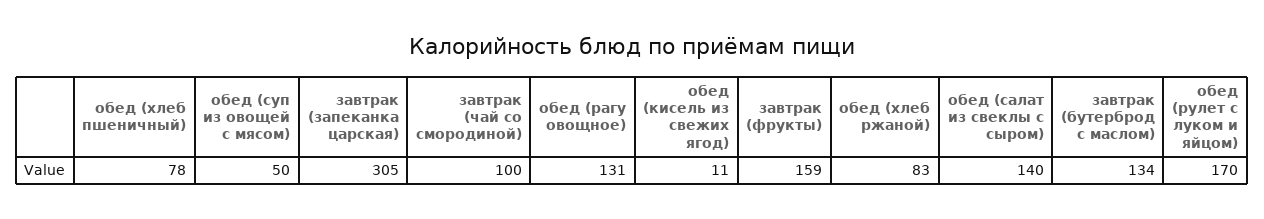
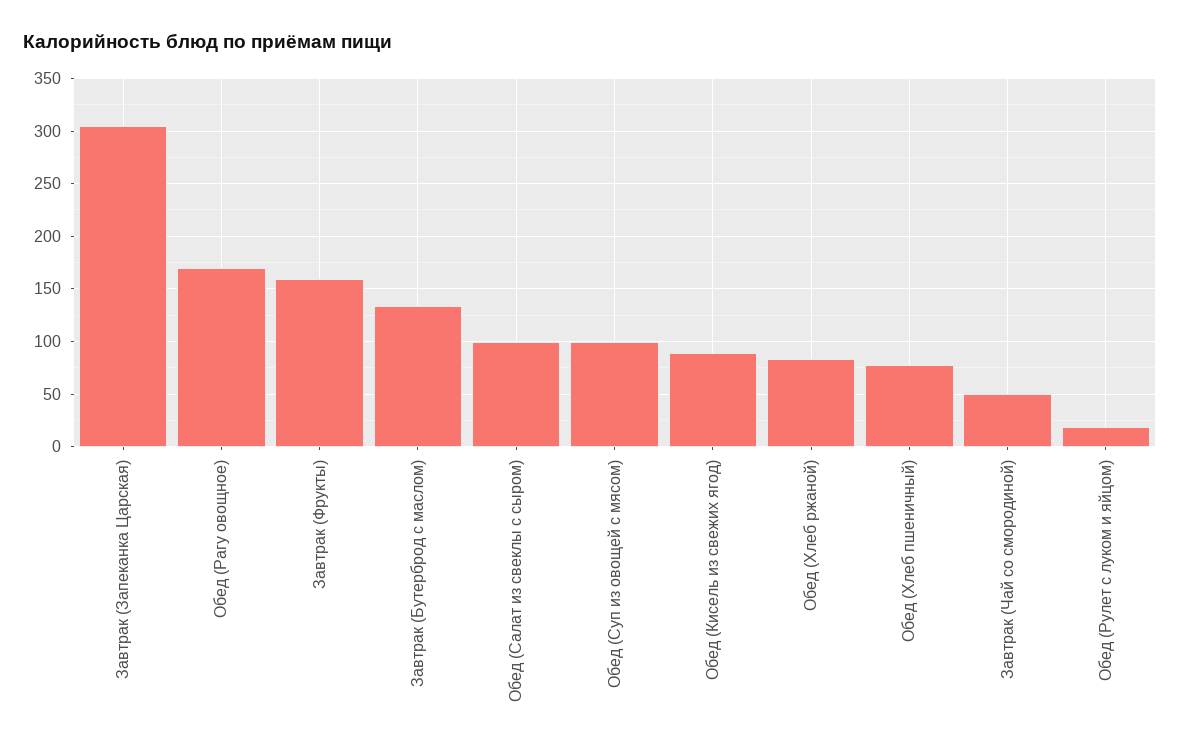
обед (суп из овощей с мясом): 50 -> 100
завтрак (чай со смородиной): 100 -> 50
обед (рагу овощное): 131 -> 170
обед (кисель из свежих ягод): 11 -> 90
обед (салат из свеклы с сыром): 140 -> 100
обед (рулет с луком и яйцом): 170 -> 20

